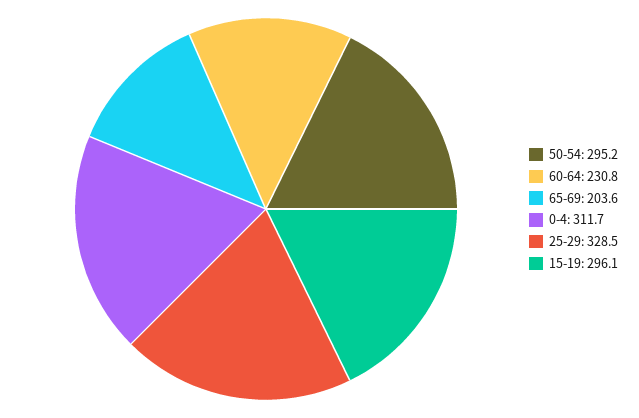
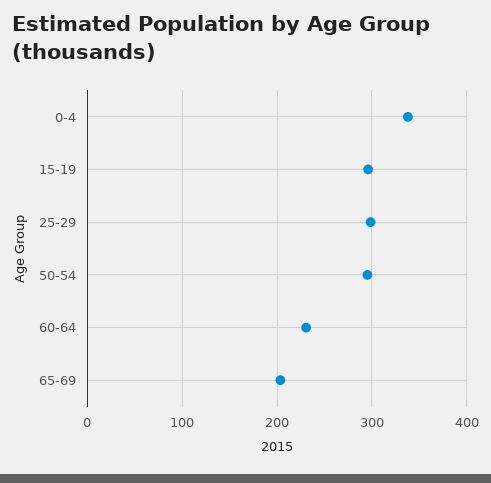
0-4: 311.7 -> 340
25-29: 328.5 -> 300

